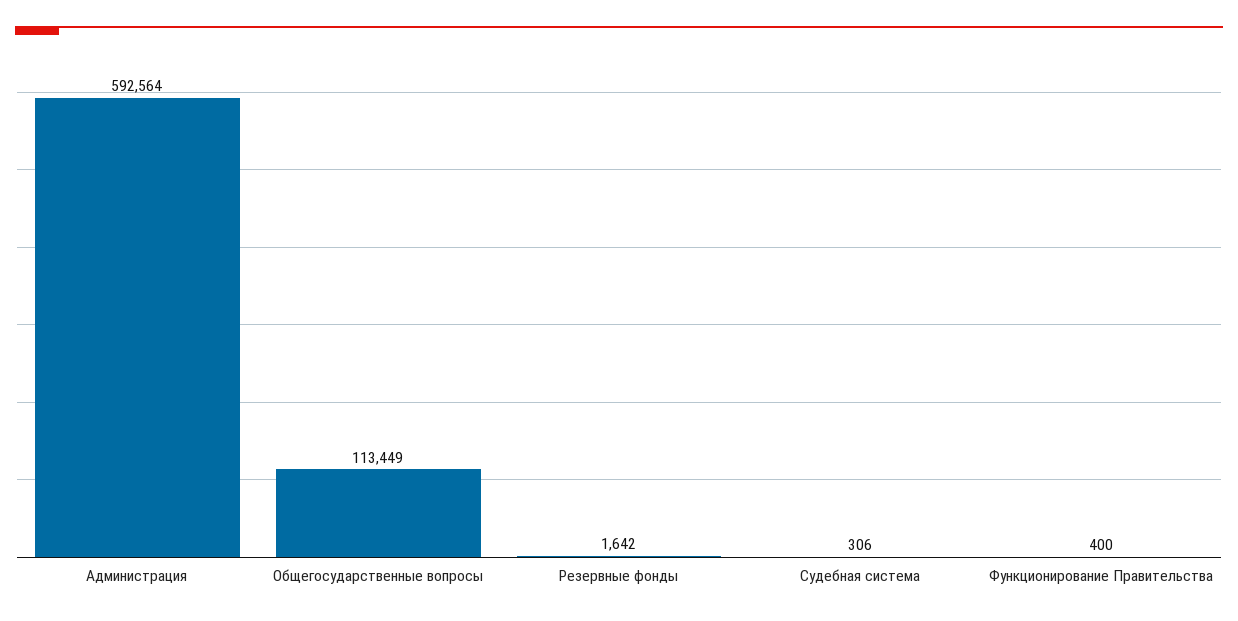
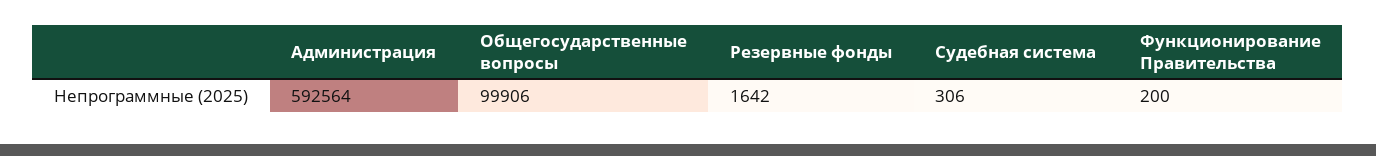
Общегосударственные вопросы: 113449 -> 99906
Функционирование Правительства: 400 -> 200

